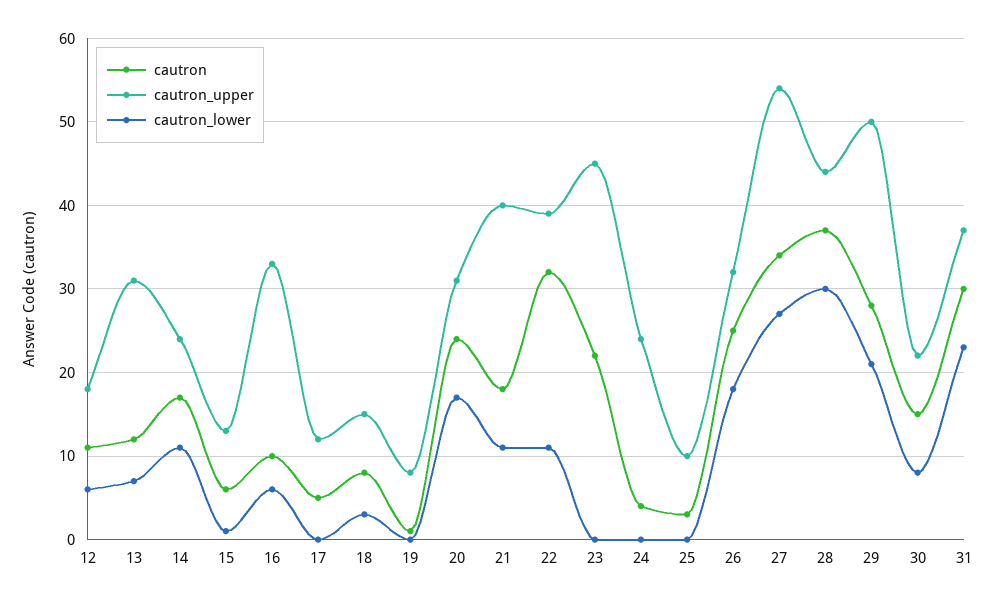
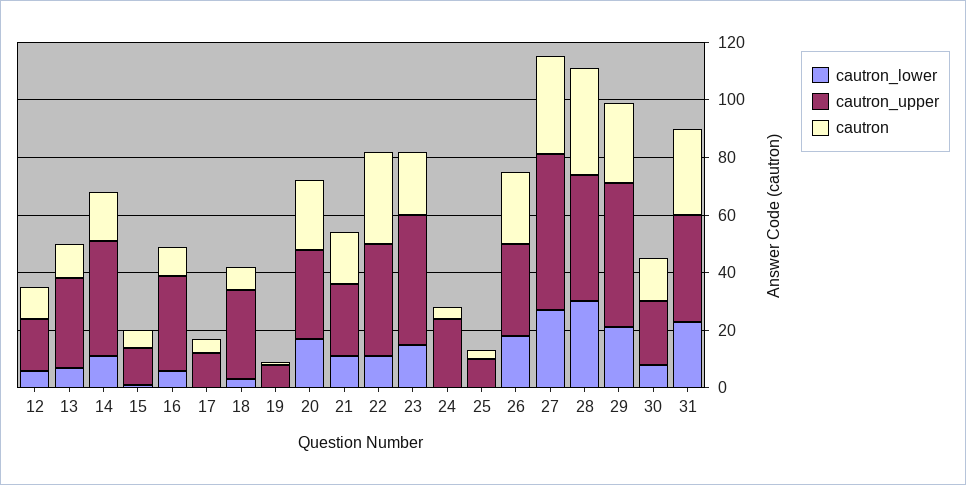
cautron_upper, 14: 24 -> 40
cautron_upper, 18: 15 -> 30
cautron_upper, 21: 40 -> 25
cautron_lower, 23: 0 -> 15

